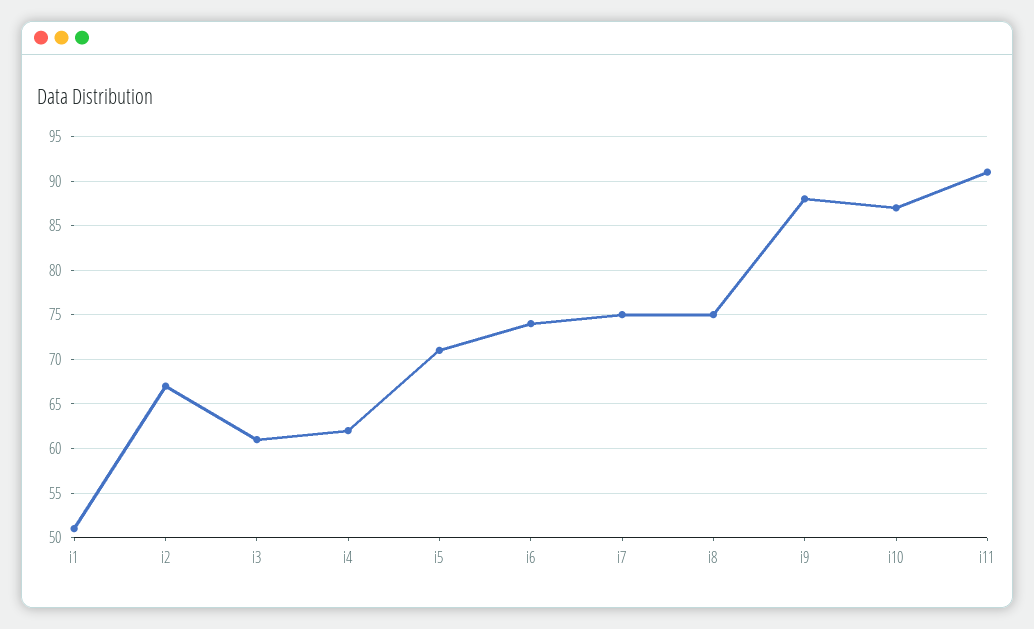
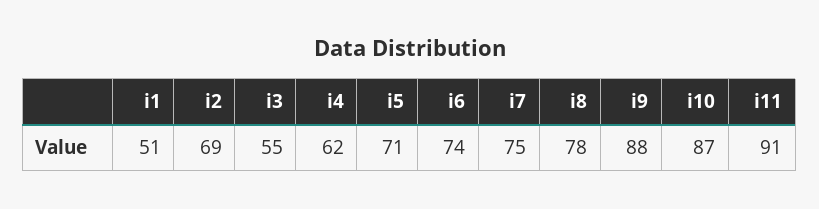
i2: 67 -> 69
i3: 61 -> 55
i8: 75 -> 78

